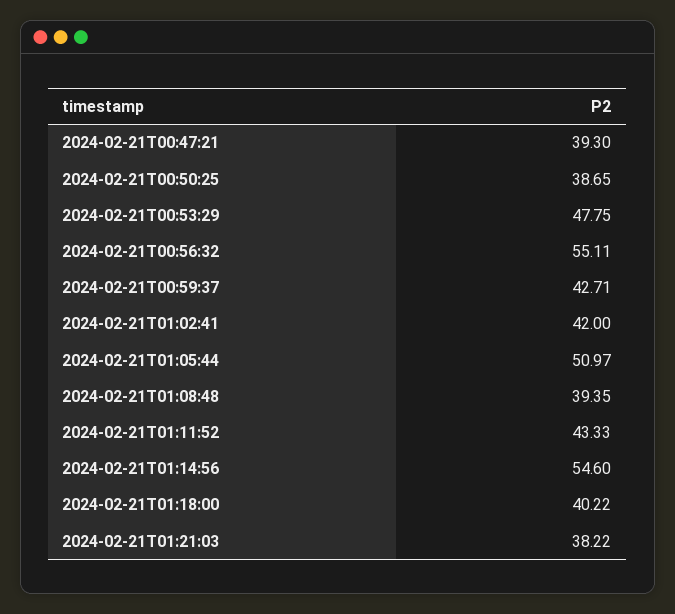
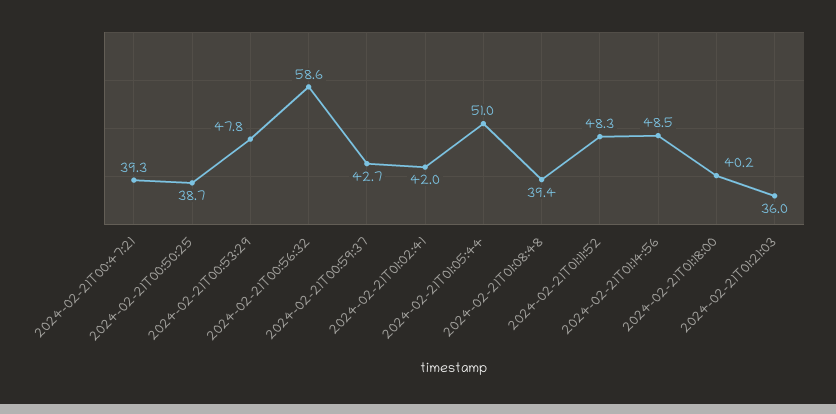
2024-02-21T00:56:32: 55.11 -> 58.6
2024-02-21T01:11:52: 43.33 -> 48.3
2024-02-21T01:14:56: 54.6 -> 48.5
2024-02-21T01:21:03: 38.22 -> 36

